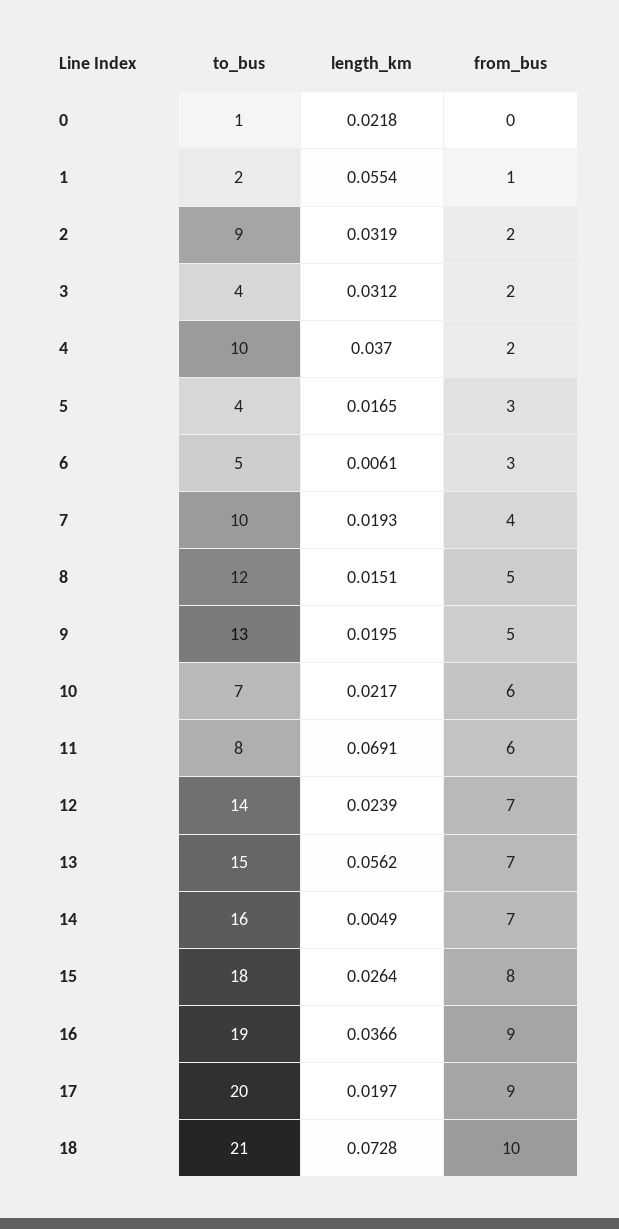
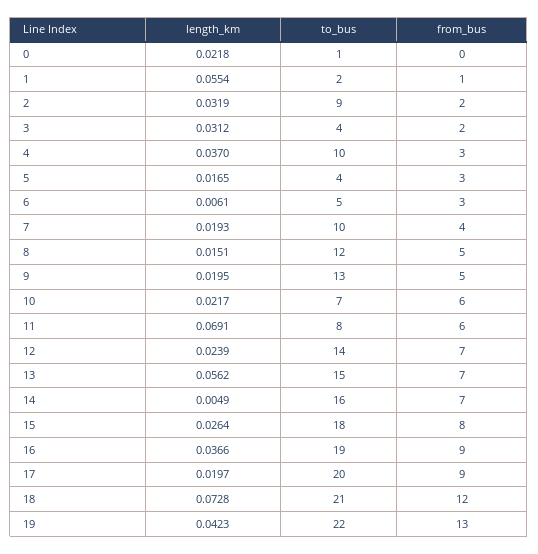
from_bus, 4: 2 -> 3
from_bus, 18: 10 -> 12
length_km, 19: none -> 0.0423
to_bus, 19: none -> 22
from_bus, 19: none -> 13

